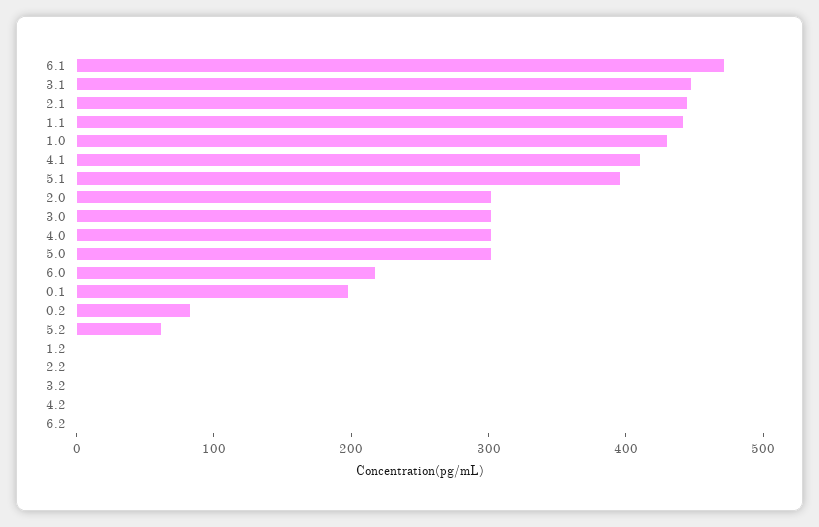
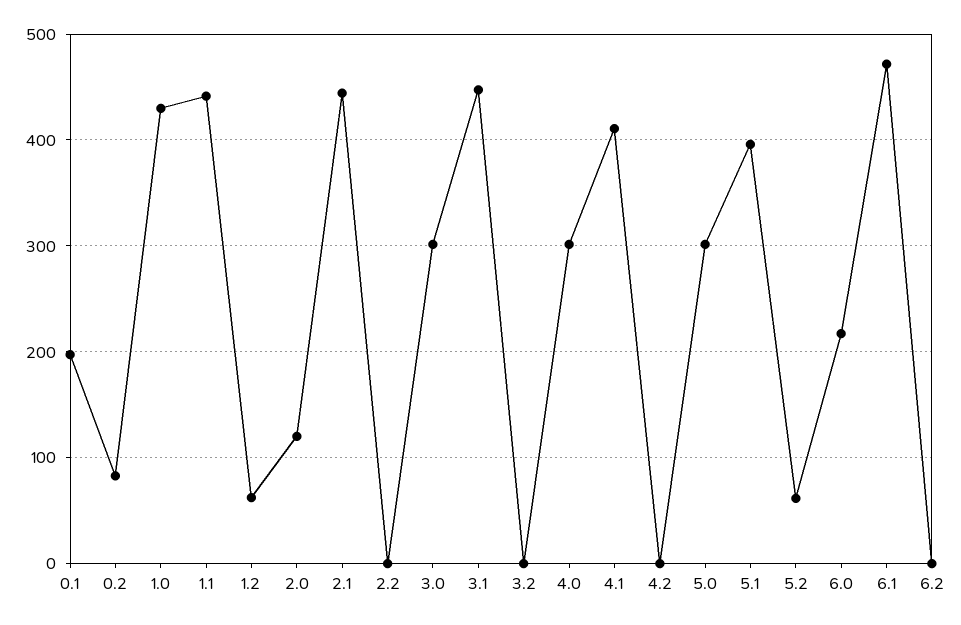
2.0: 300 -> 120
1.2: 0 -> 60

